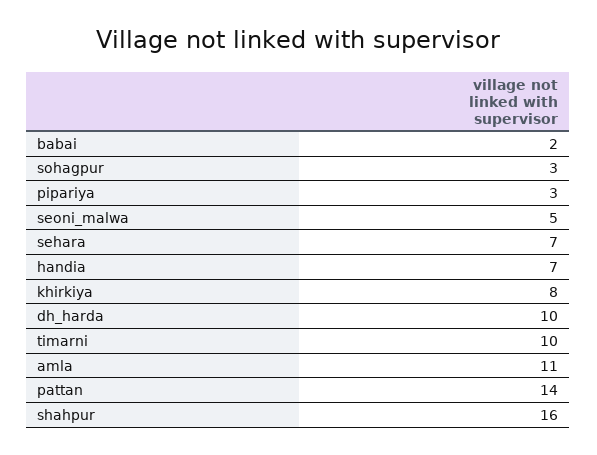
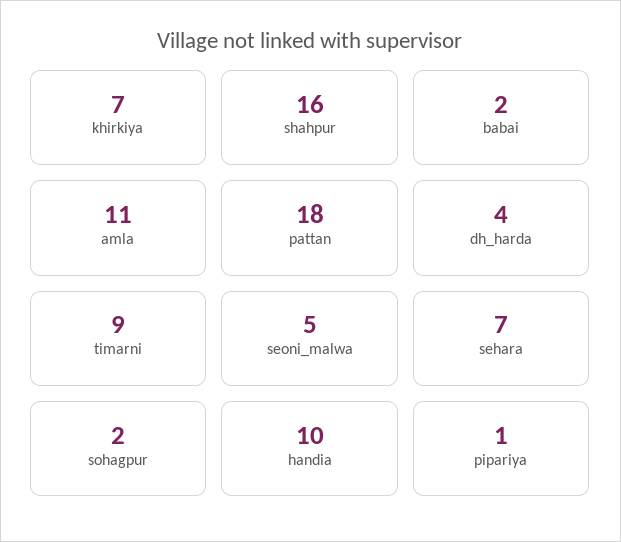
sohagpur: 3 -> 2
pipariya: 3 -> 1
handia: 7 -> 10
khirkiya: 8 -> 7
dh_harda: 10 -> 4
timarni: 10 -> 9
pattan: 14 -> 18

